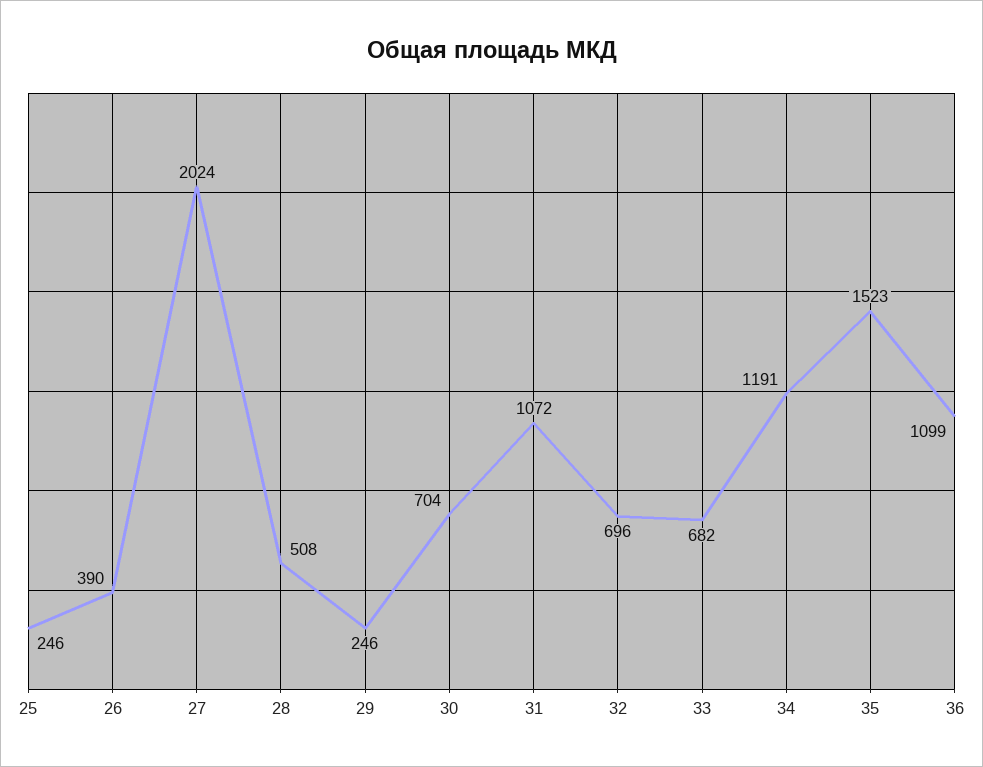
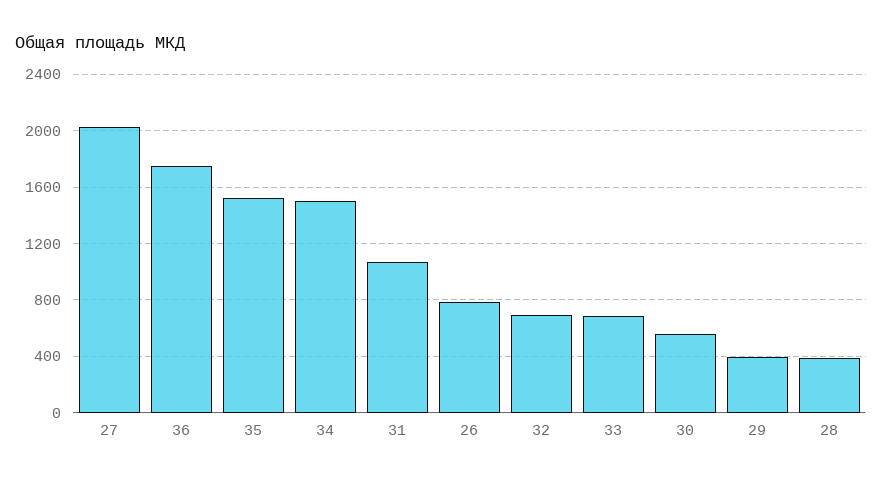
25: 246 -> none
26: 390 -> 800
28: 508 -> 400
29: 246 -> 400
30: 704 -> 550
34: 1191 -> 1500
36: 1099 -> 1750

